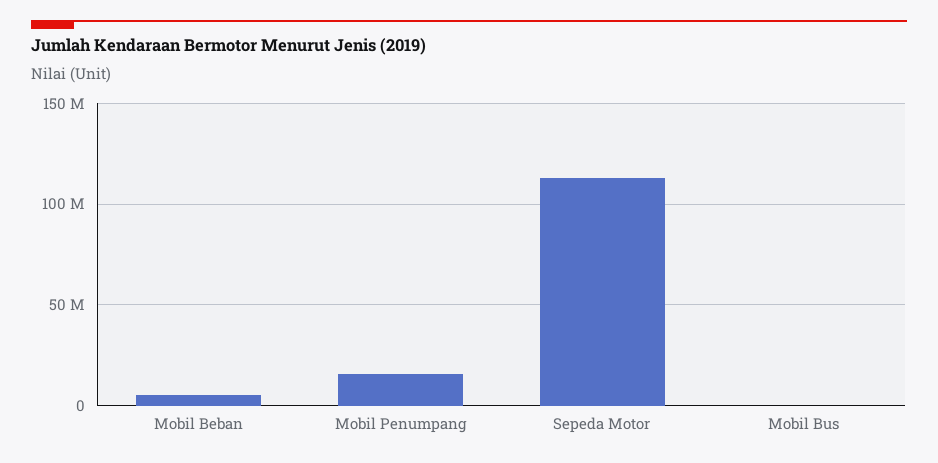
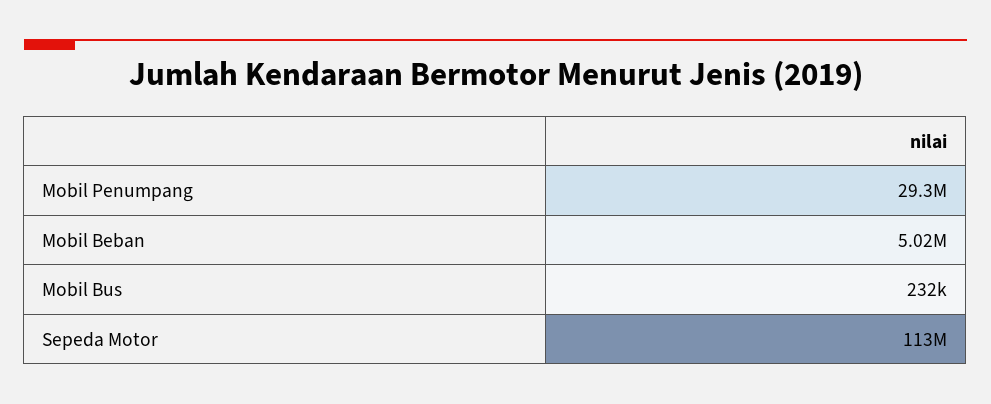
Mobil Penumpang: 15000000 -> 29300000

